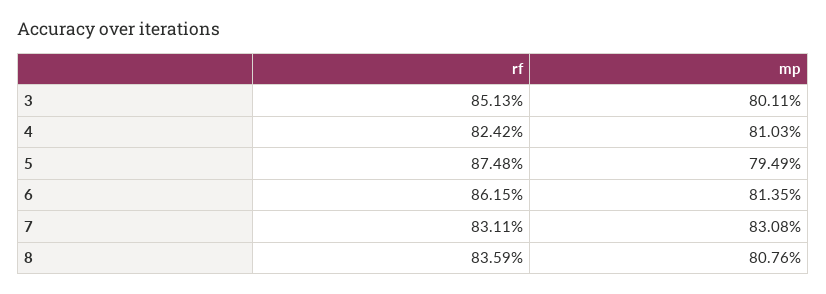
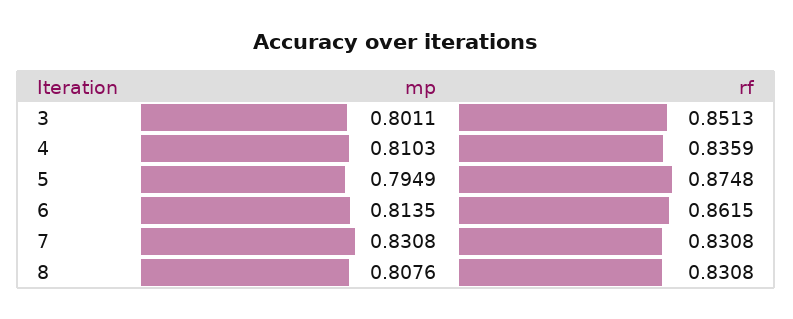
rf, 4: 0.8242 -> 0.8359
rf, 7: 0.8311 -> 0.8308
rf, 8: 0.8359 -> 0.8308

